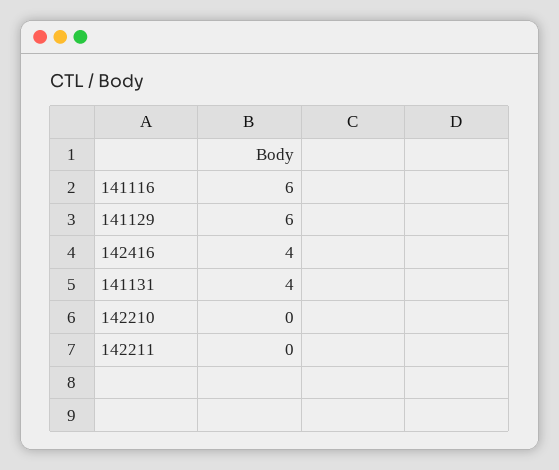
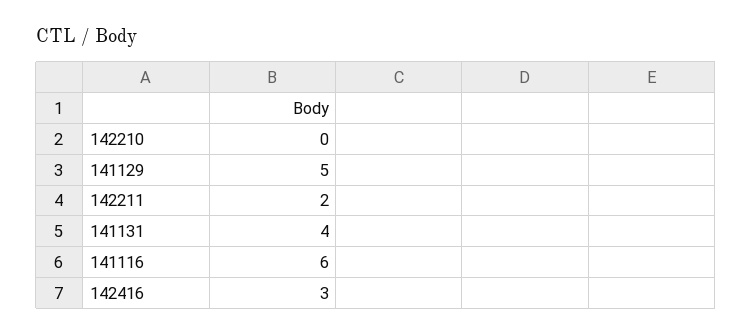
141129: 6 -> 5
142416: 4 -> 3
142211: 0 -> 2

